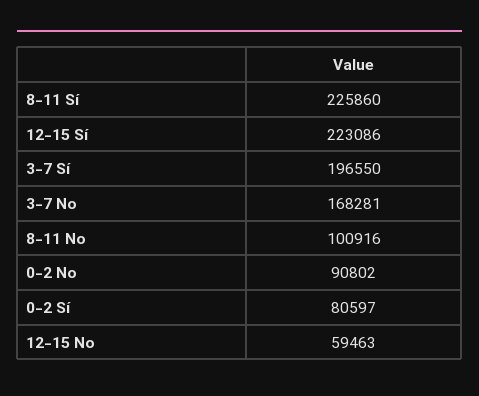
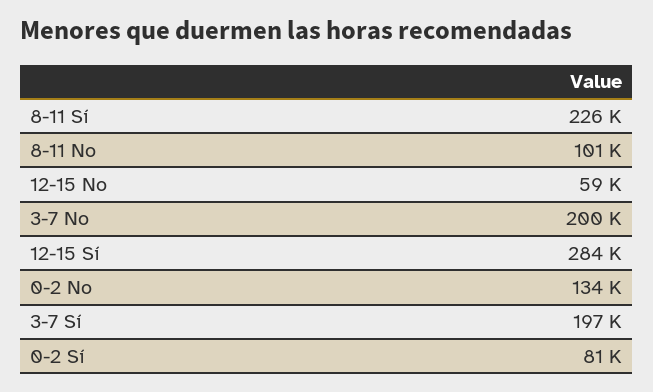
12-15 Sí: 223086 -> 284000
3-7 No: 168281 -> 200000
0-2 No: 90802 -> 134000

